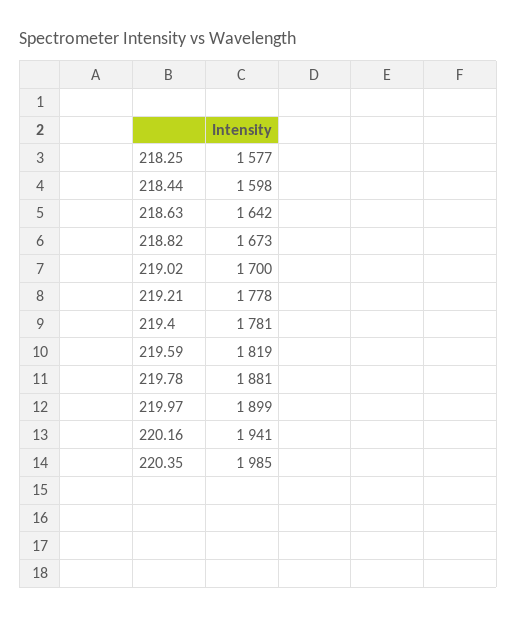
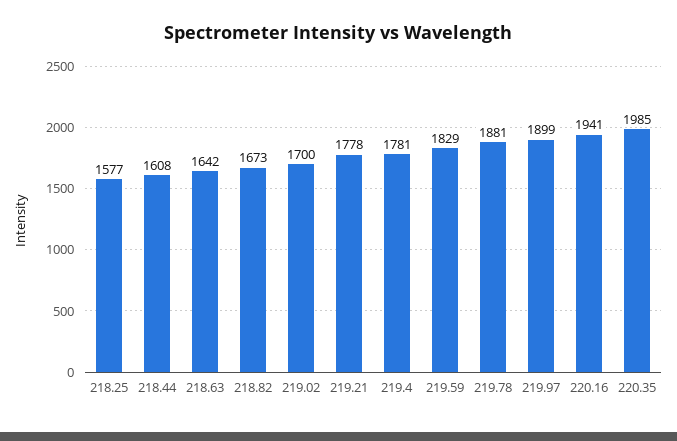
218.44: 1598 -> 1608
219.59: 1819 -> 1829

